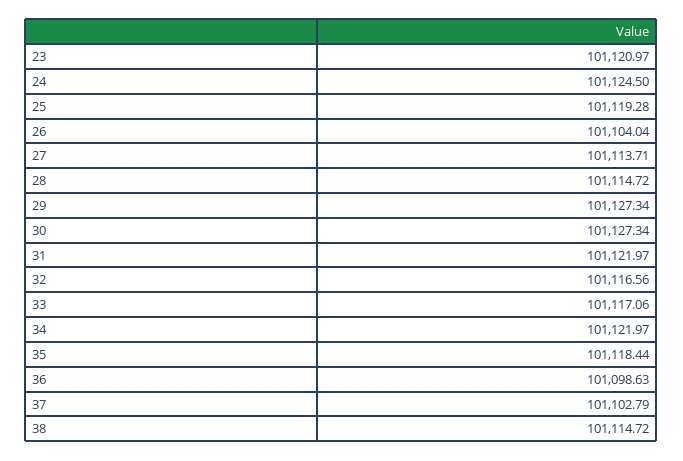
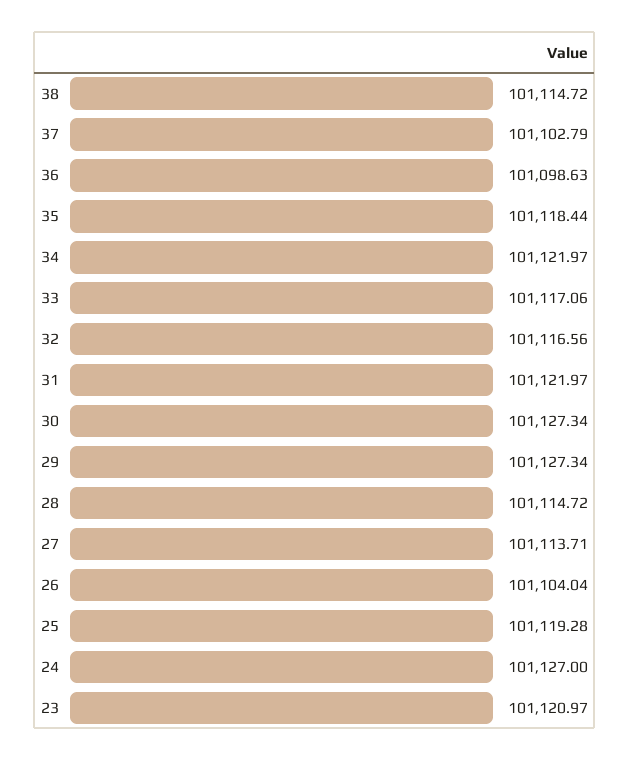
24: 101124.5 -> 101127

